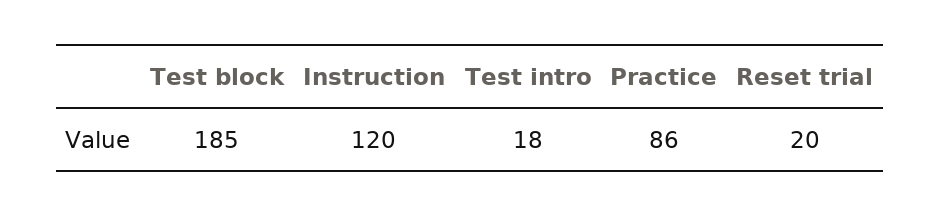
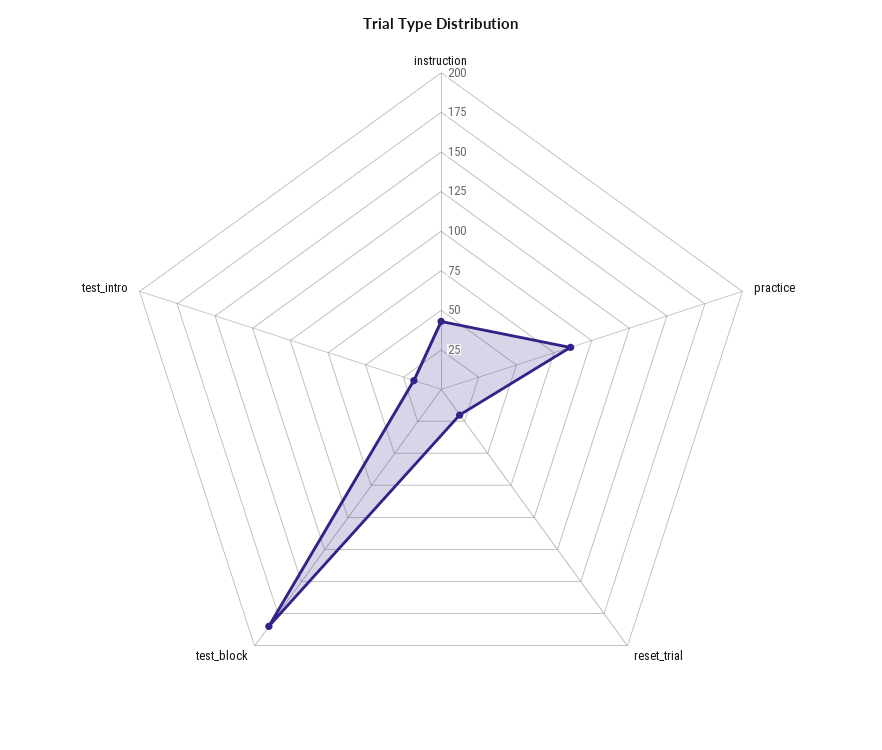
Instruction: 120 -> 50

